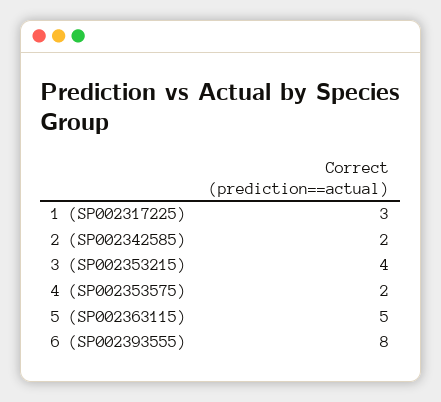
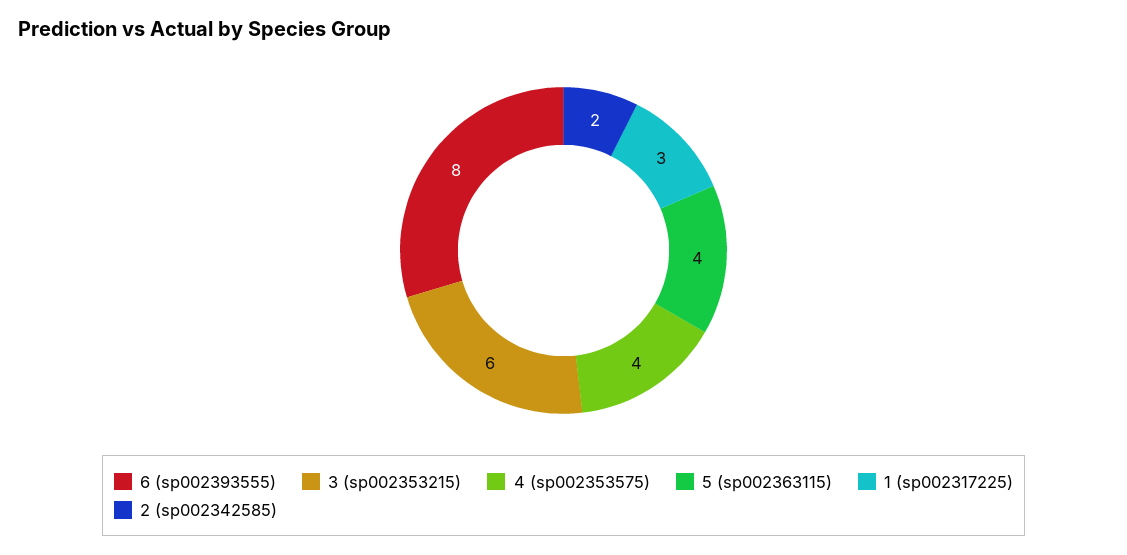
3 (SP002353215): 4 -> 6
4 (SP002353575): 2 -> 4
5 (SP002363115): 5 -> 4

